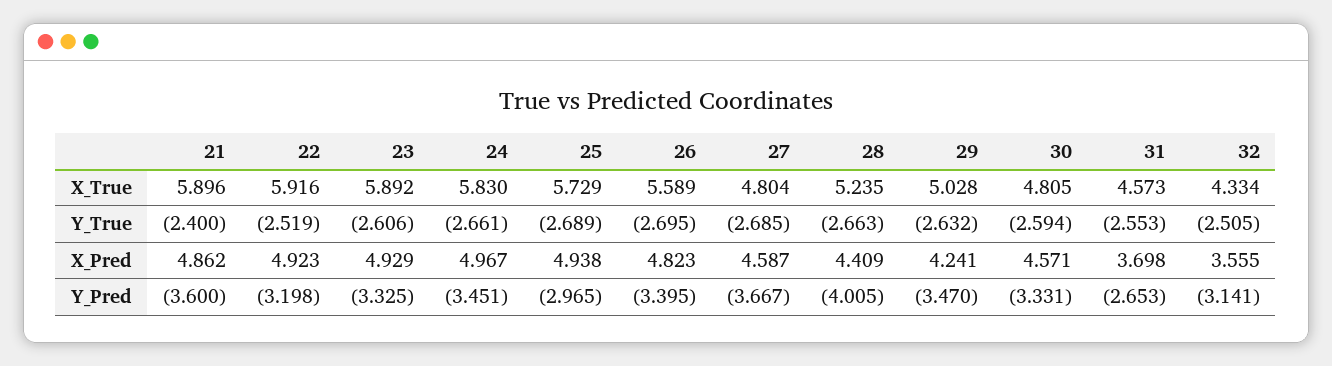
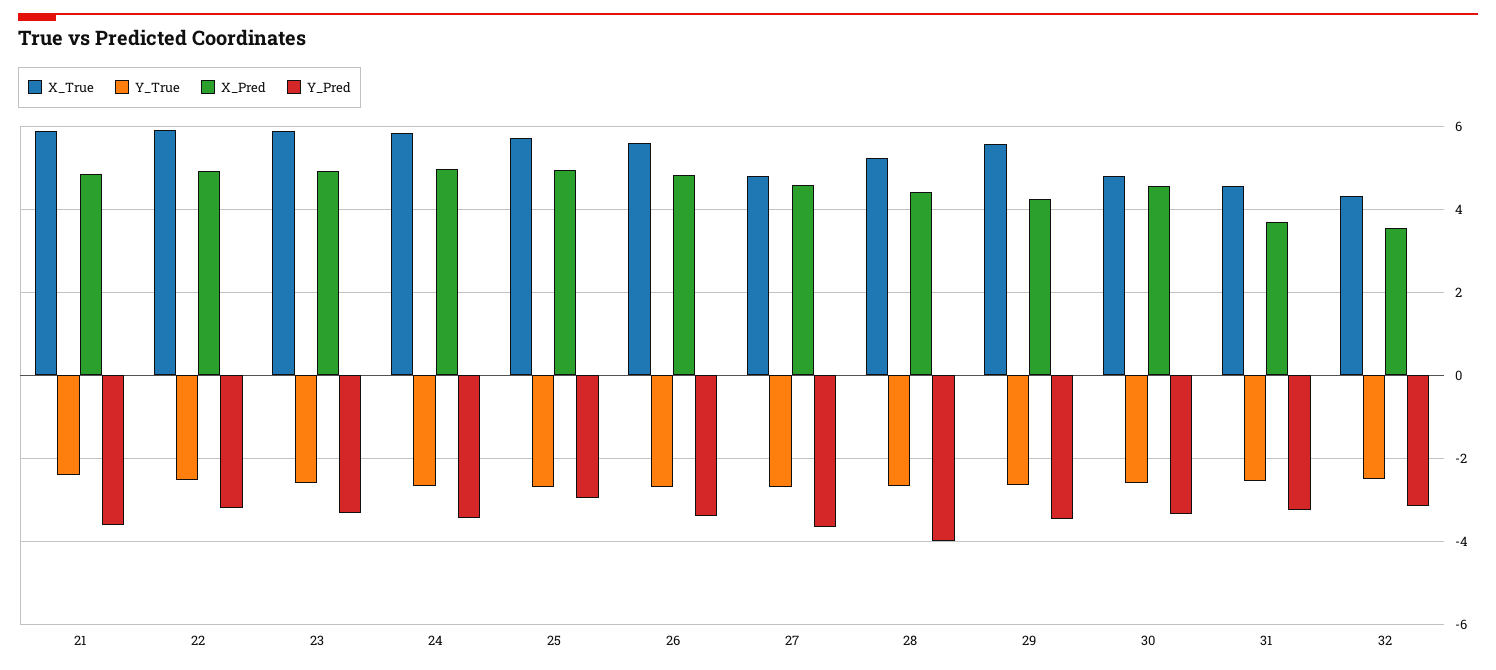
X_True, 29: 5.028 -> 5.6
Y_Pred, 31: -2.653 -> -3.2

